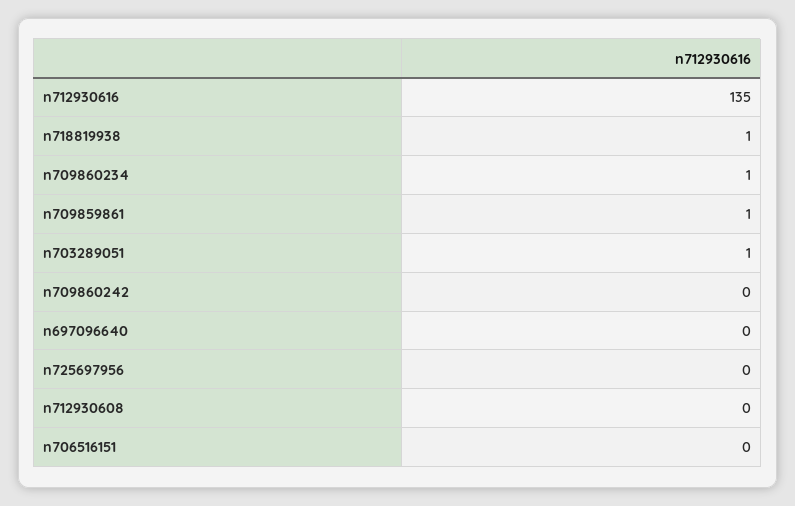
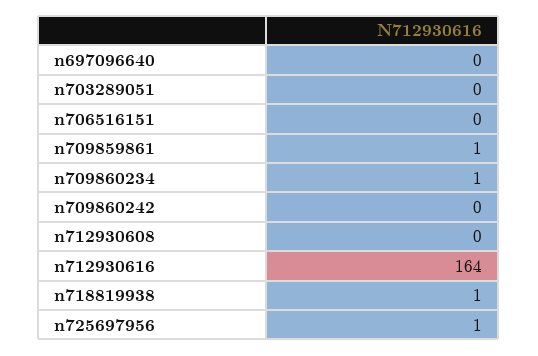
n712930616: 135 -> 164
n703289051: 1 -> 0
n725697956: 0 -> 1

